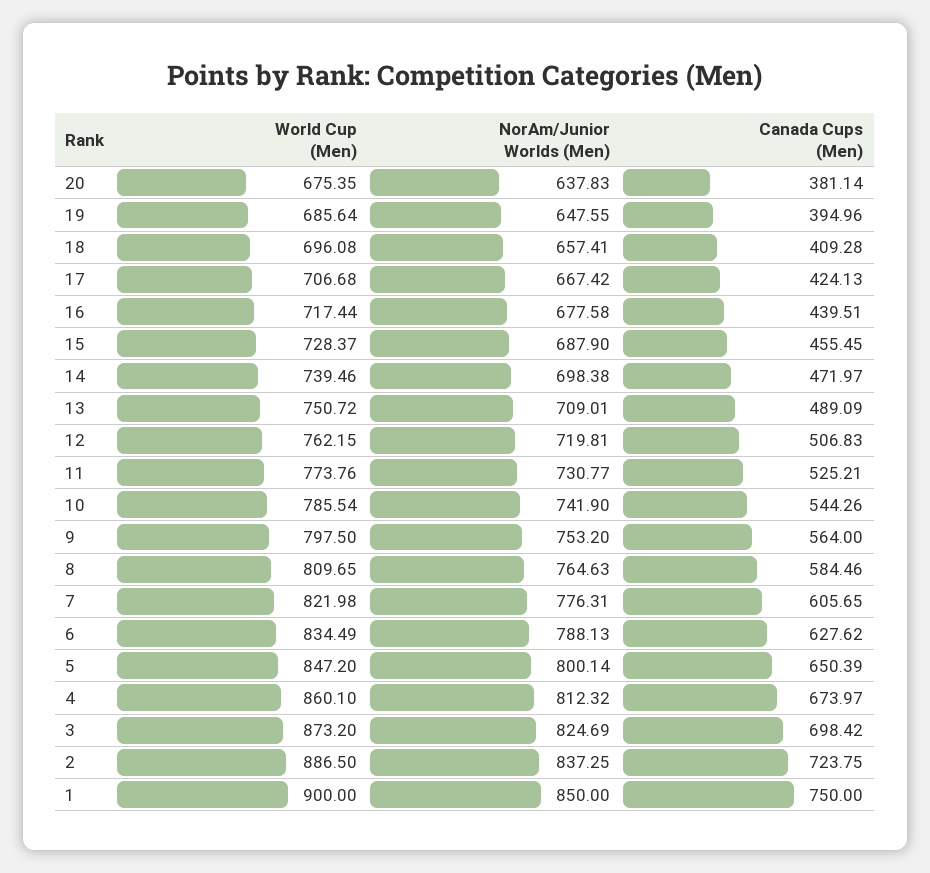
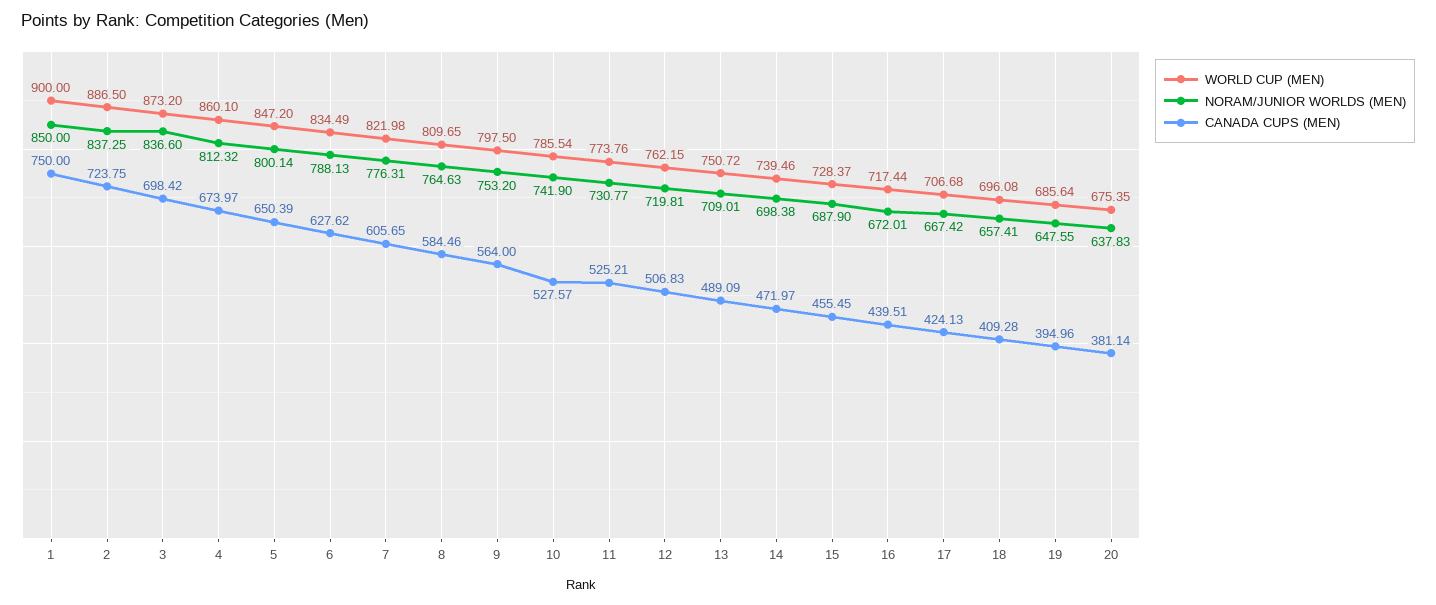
NorAm/Junior Worlds (Men), 16: 677.58 -> 672.01
Canada Cups (Men), 10: 544.26 -> 527.57
NorAm/Junior Worlds (Men), 3: 824.69 -> 836.6

